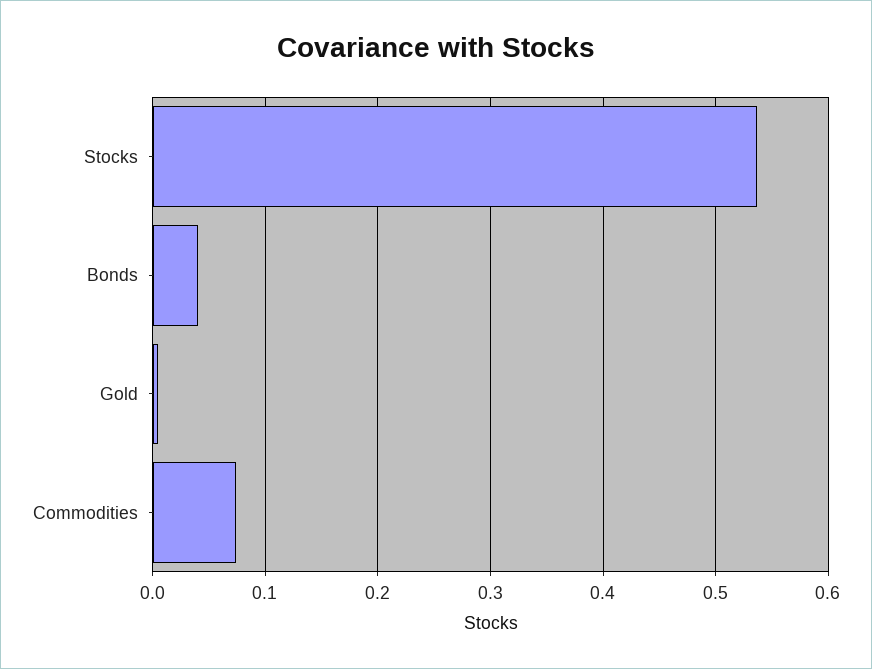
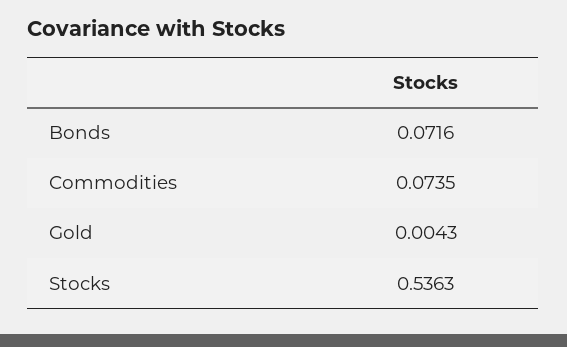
Bonds: 0.04 -> 0.0716

